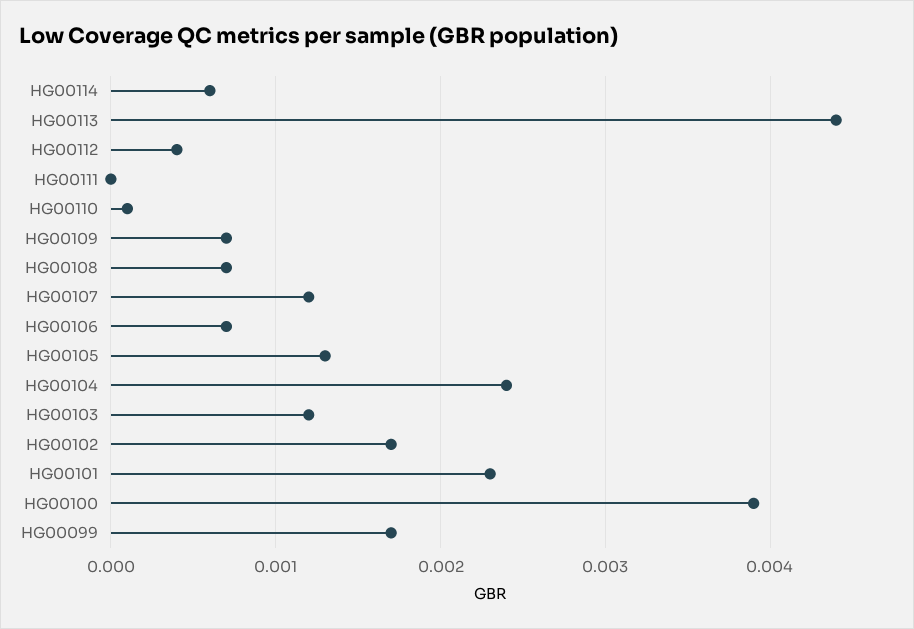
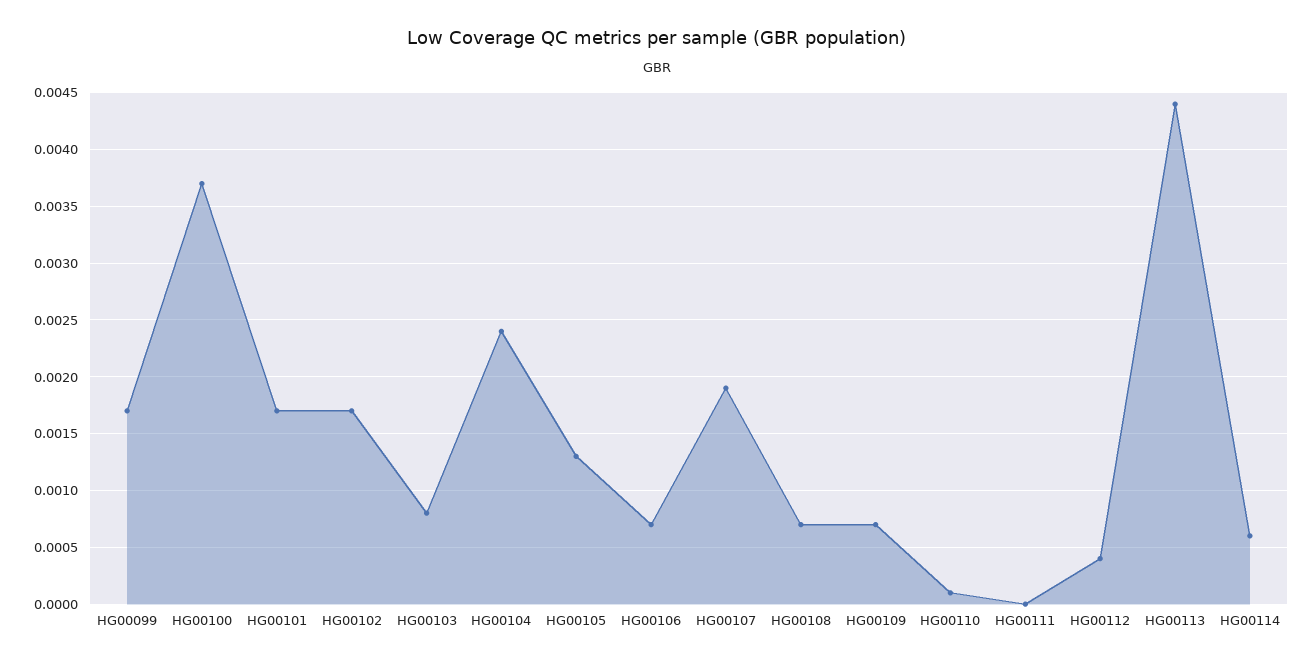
HG00107: 0.0012 -> 0.0019
HG00103: 0.0012 -> 0.0008
HG00101: 0.0023 -> 0.0017
HG00100: 0.0039 -> 0.0037

